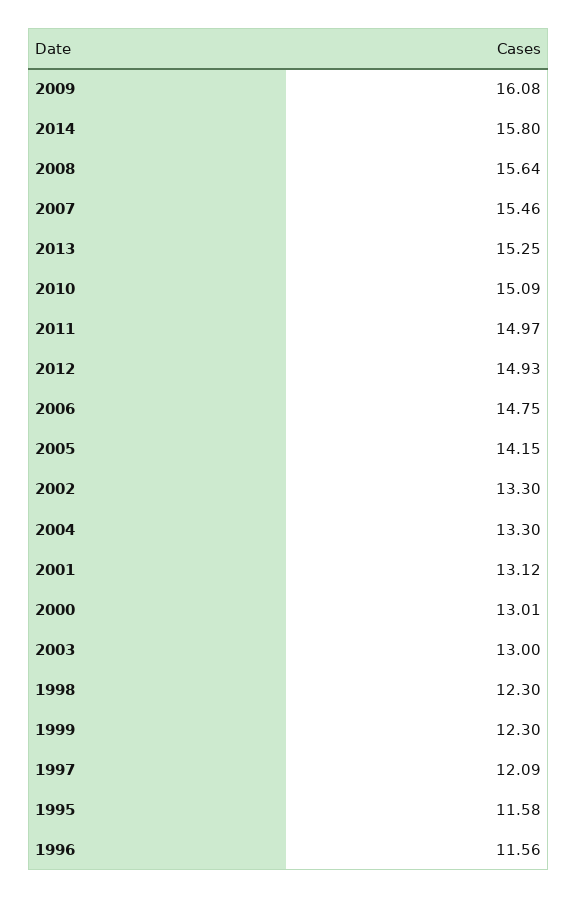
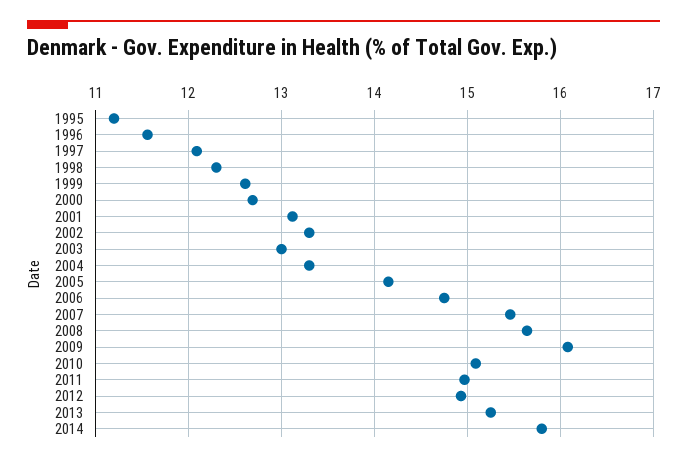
2000: 13.01 -> 12.7
1999: 12.3 -> 12.6
1995: 11.58 -> 11.2

